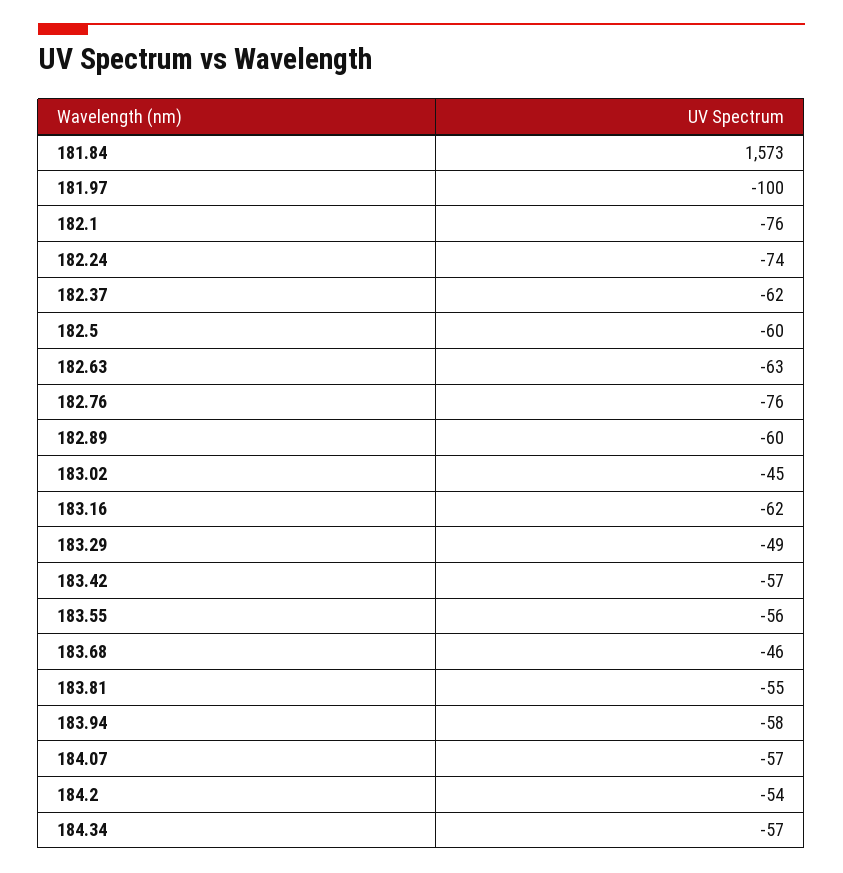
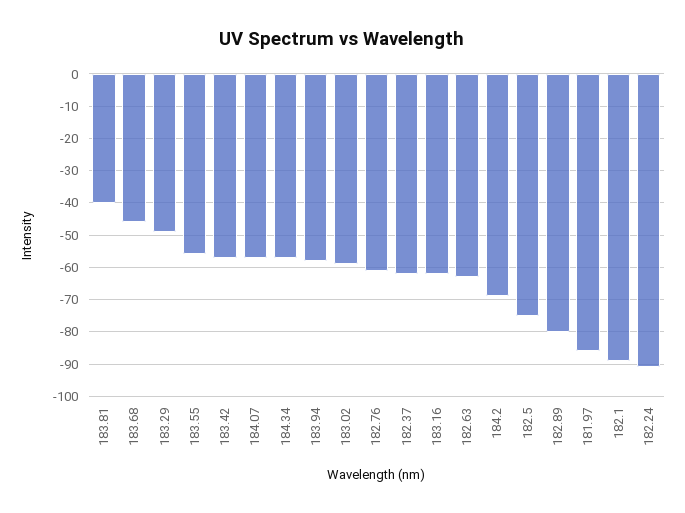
181.84: 1573 -> none
181.97: -100 -> -85
182.1: -76 -> -90
182.24: -74 -> -90
182.5: -60 -> -75
182.76: -76 -> -60
182.89: -60 -> -80
183.02: -45 -> -60
183.81: -55 -> -40
184.2: -54 -> -70

